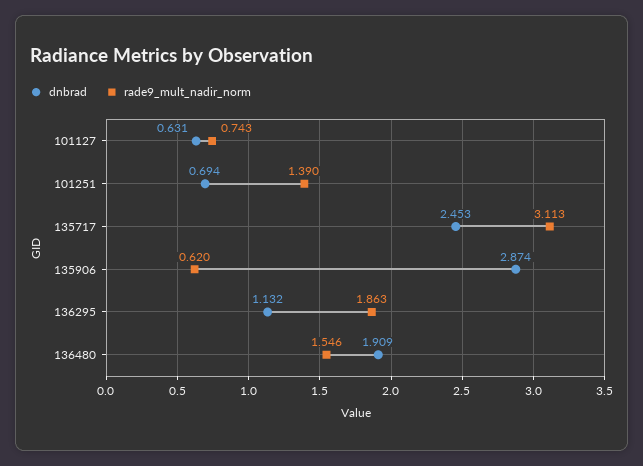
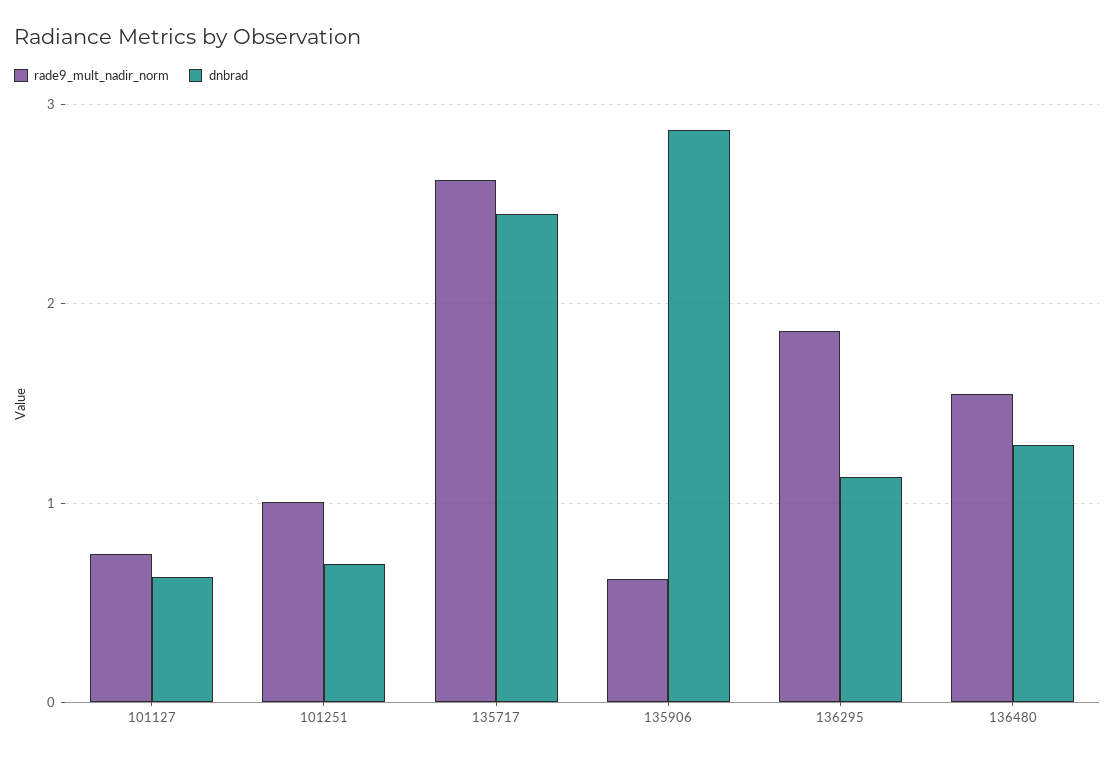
rade9_mult_nadir_norm, 101251: 1.39 -> 1
rade9_mult_nadir_norm, 135717: 3.113 -> 2.6
dnbrad, 136480: 1.909 -> 1.3

